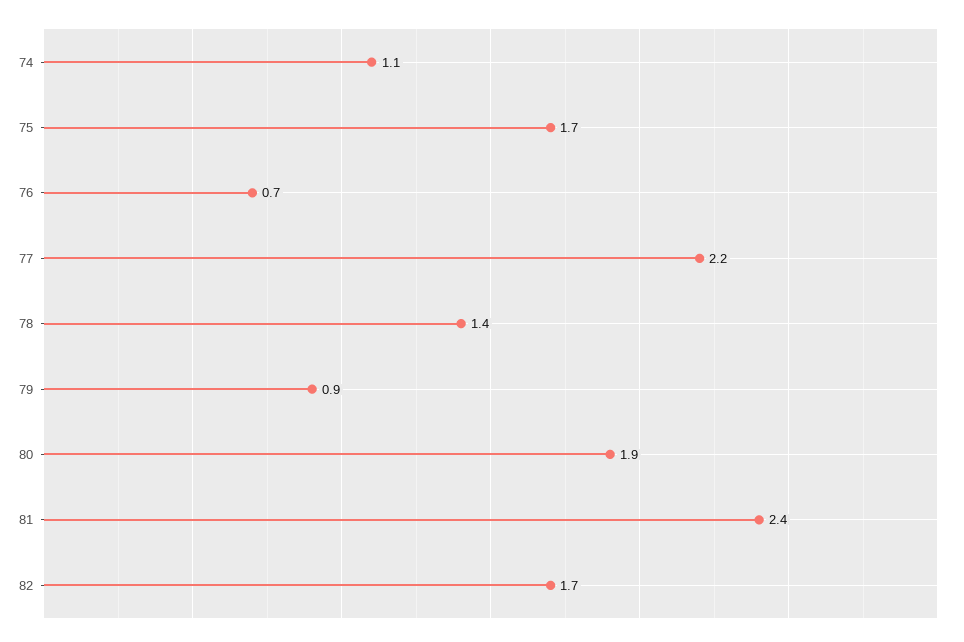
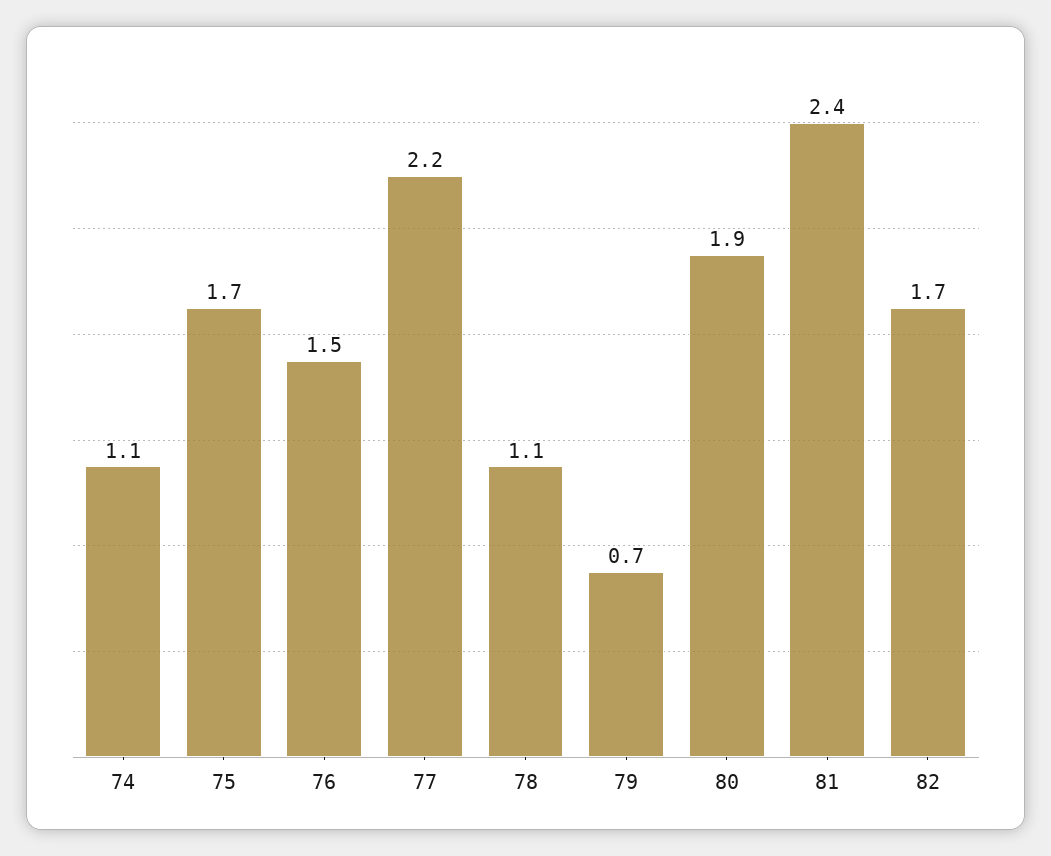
76: 0.7 -> 1.5
78: 1.4 -> 1.1
79: 0.9 -> 0.7

